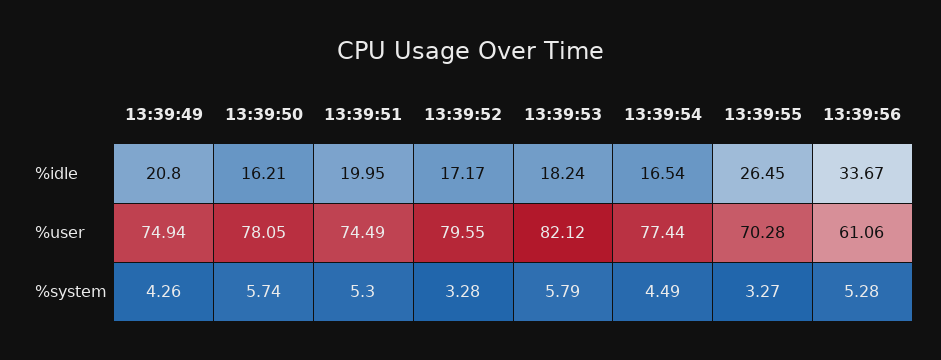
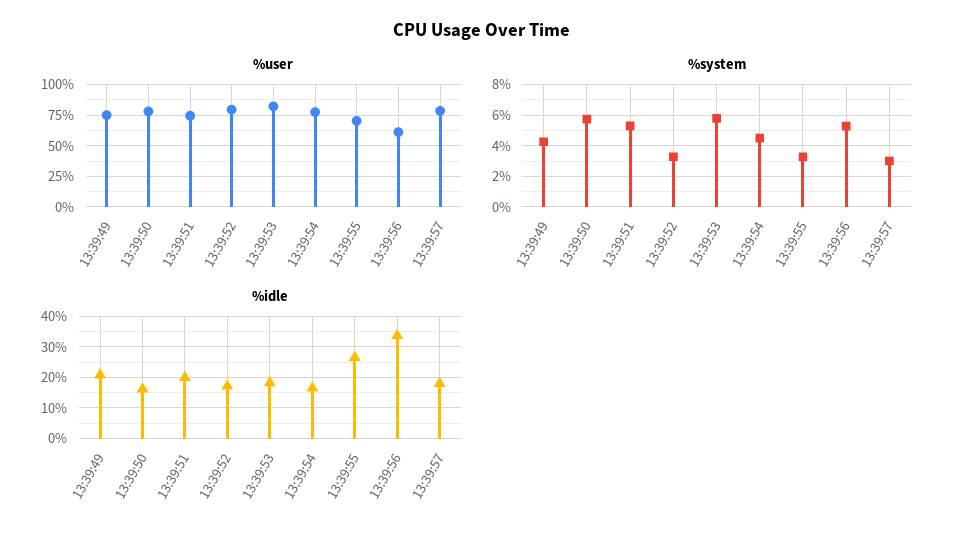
%user, 13:39:57: none -> 80
%system, 13:39:57: none -> 3
%idle, 13:39:57: none -> 18

